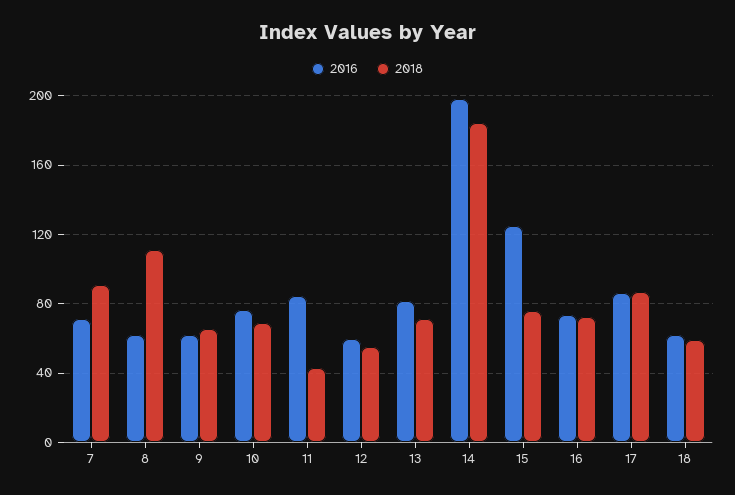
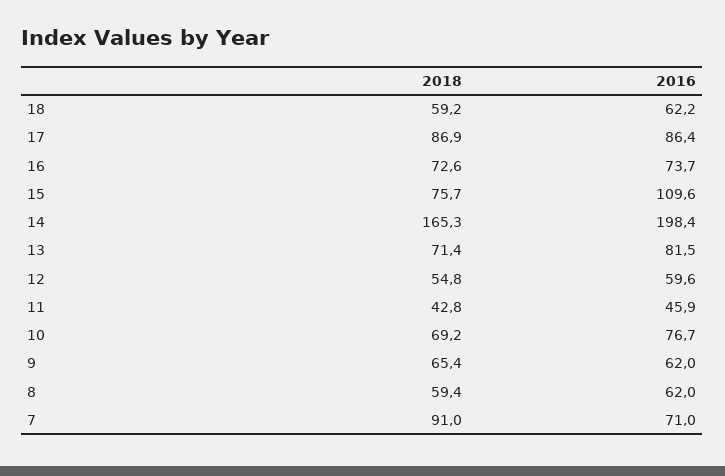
2018, 8: 110 -> 59.4
2016, 11: 85 -> 45.9
2018, 14: 185 -> 165.3
2016, 15: 125 -> 109.6

